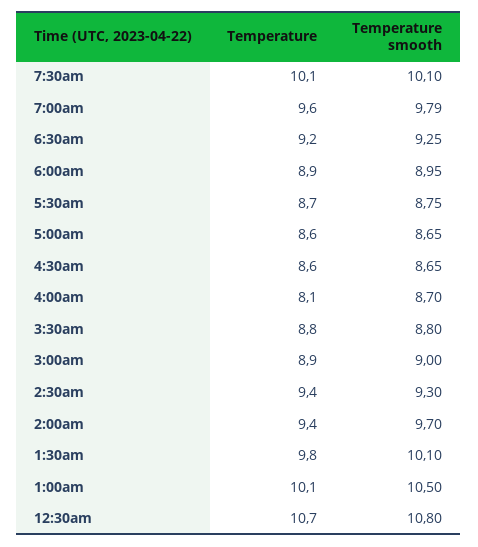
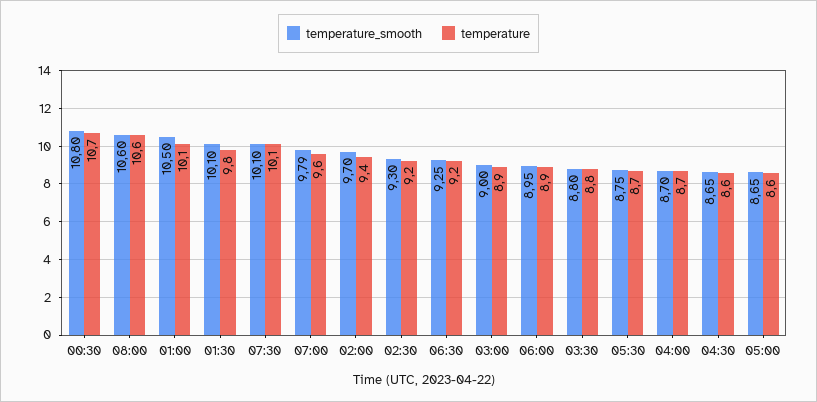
Temperature, 4:00am: 8.1 -> 8.7
Temperature, 2:30am: 9.4 -> 9.2
Temperature smooth, 08:00: none -> 10.6
Temperature, 08:00: none -> 10.6

